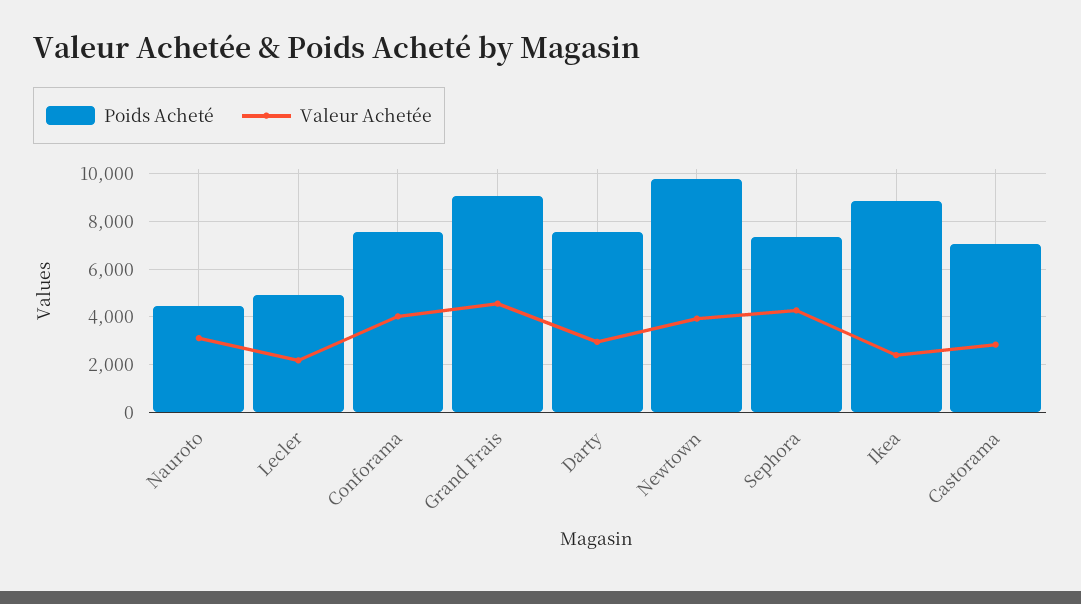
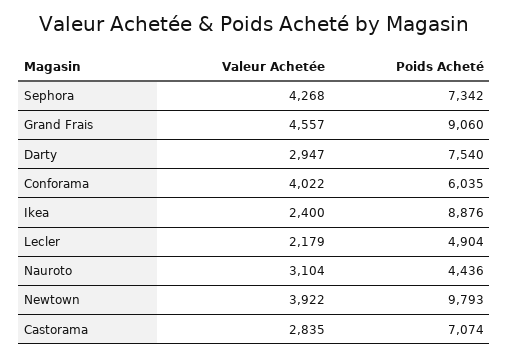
Poids Acheté, Conforama: 7500 -> 6035

